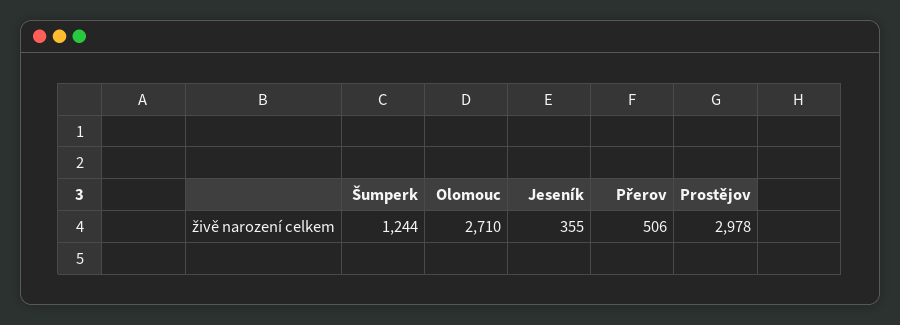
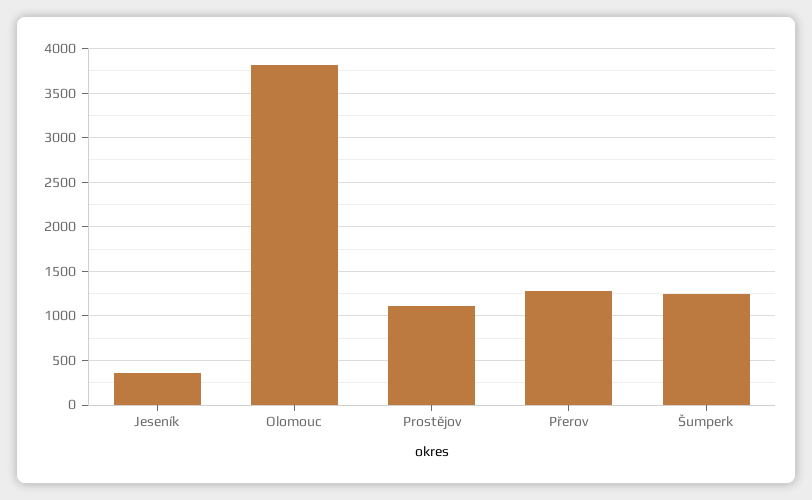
Olomouc: 2710 -> 3800
Přerov: 506 -> 1300
Prostějov: 2978 -> 1100

